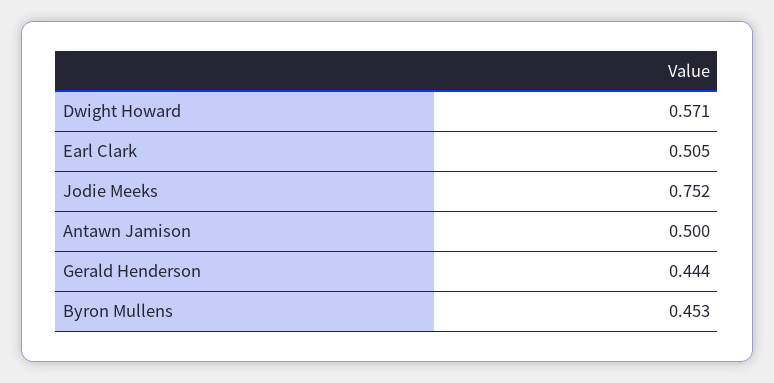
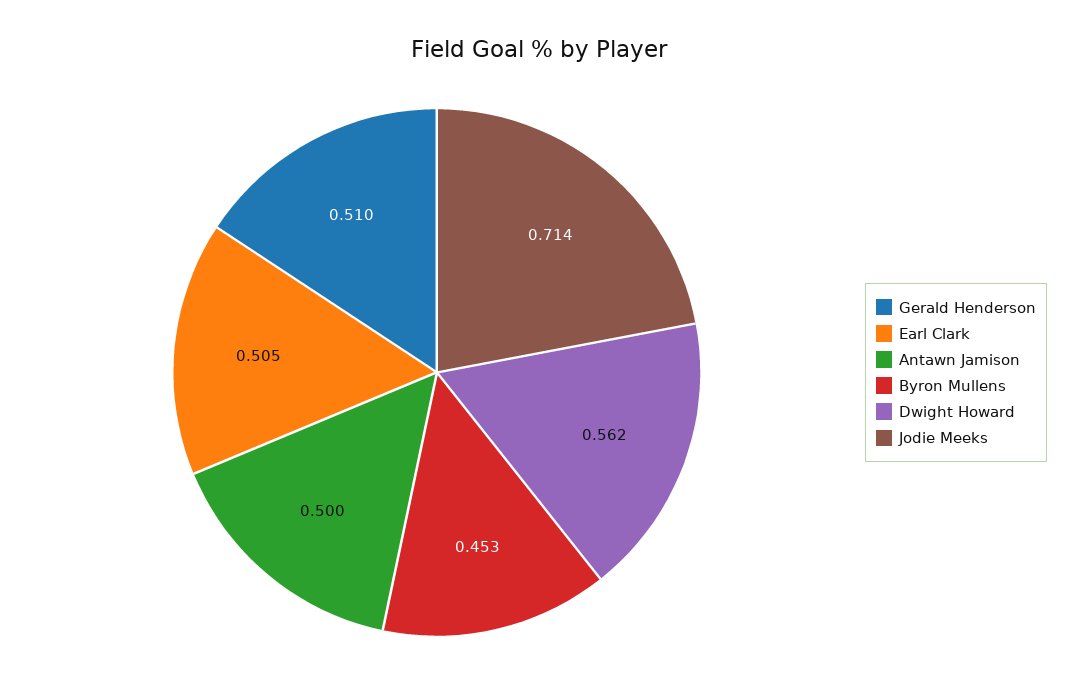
Dwight Howard: 0.571 -> 0.562
Jodie Meeks: 0.752 -> 0.714
Gerald Henderson: 0.444 -> 0.51

